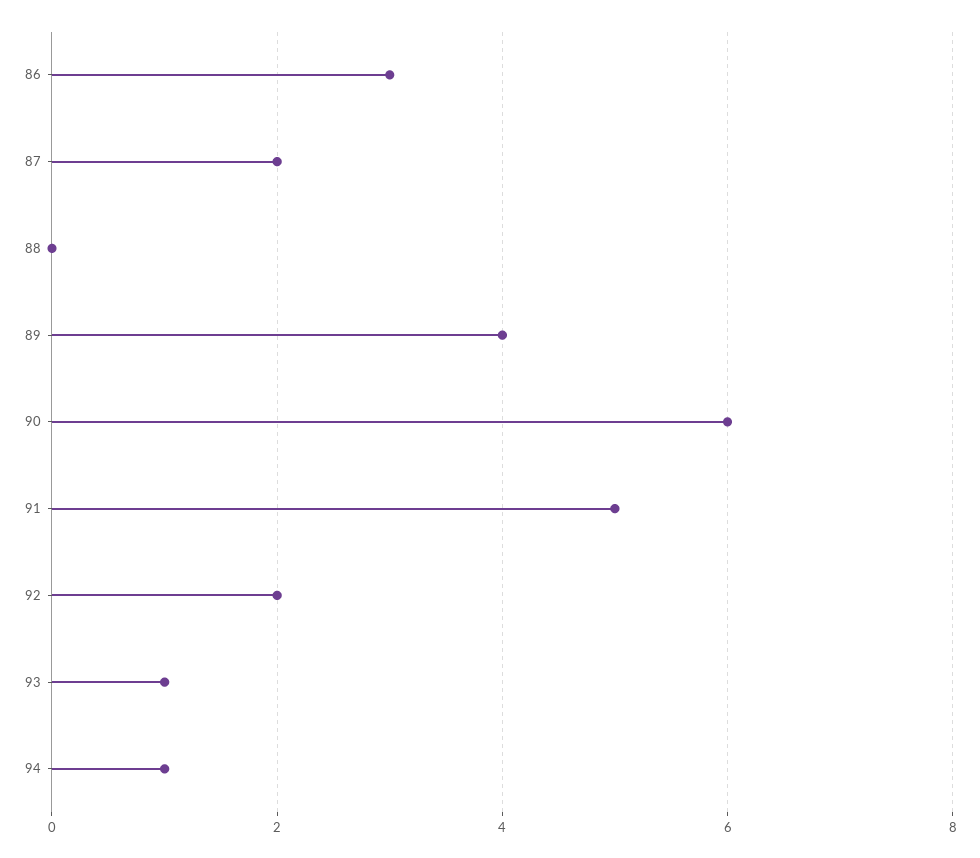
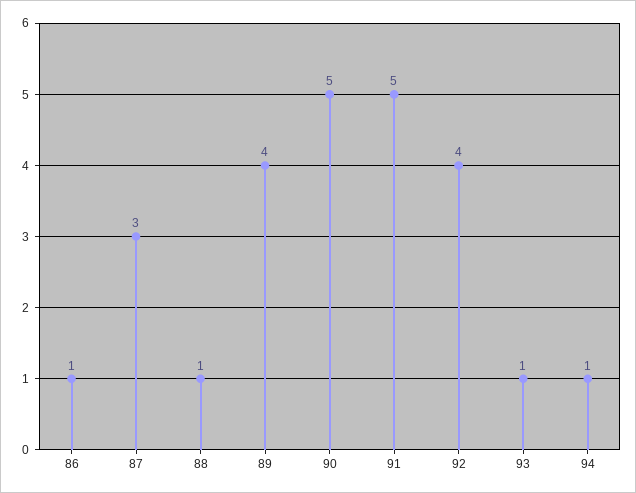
86: 3 -> 1
87: 2 -> 3
88: 0 -> 1
90: 6 -> 5
92: 2 -> 4

